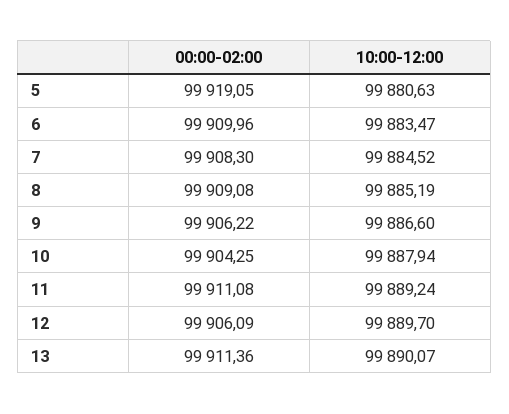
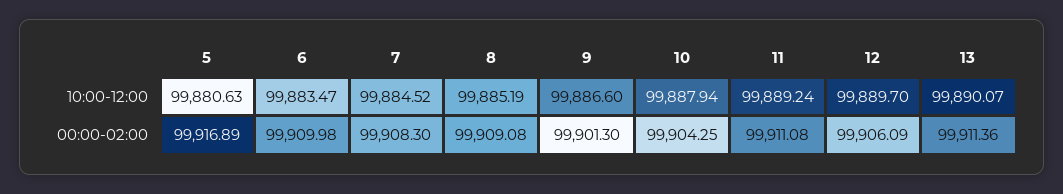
00:00-02:00, 5: 99919.05 -> 99916.89
00:00-02:00, 6: 99909.96 -> 99909.98
00:00-02:00, 9: 99906.22 -> 99901.3

